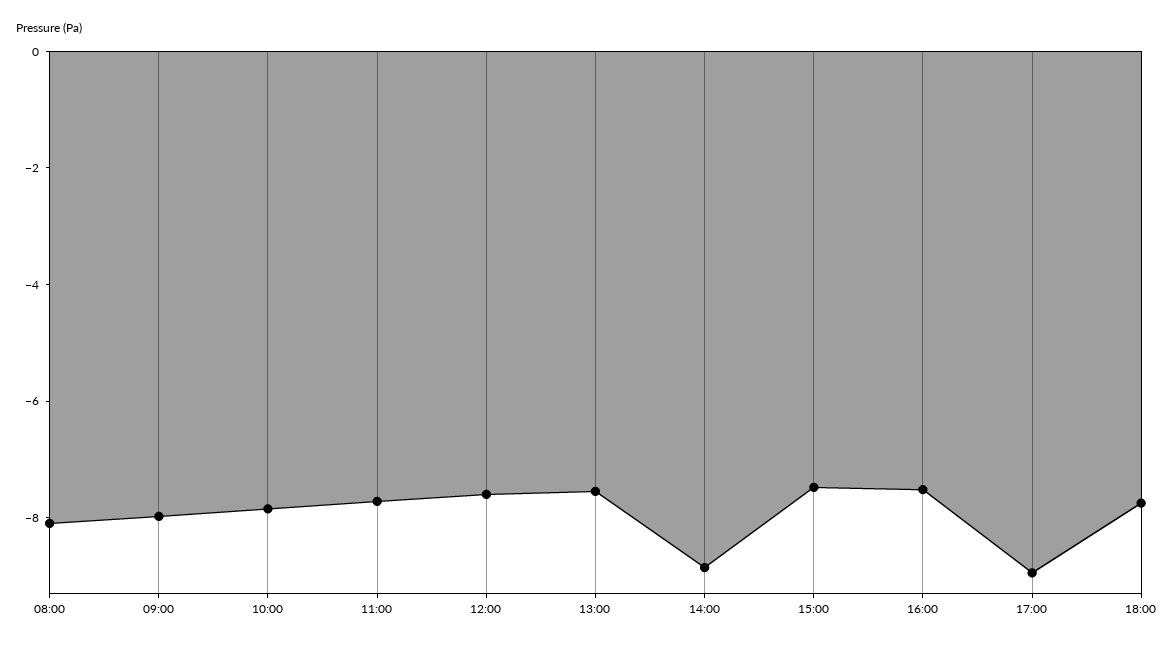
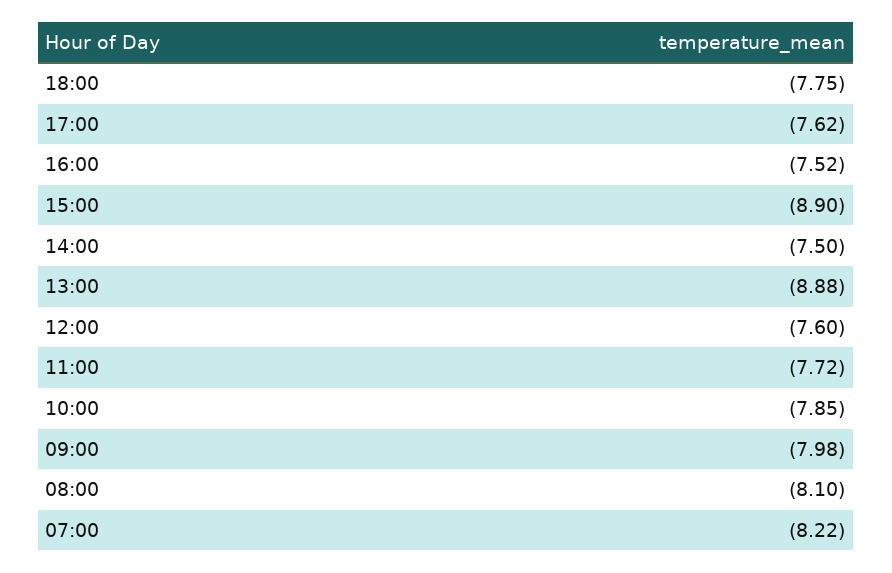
13:00: -7.5 -> -8.88
14:00: -9 -> -7.5
15:00: -7.5 -> -8.9
17:00: -9 -> -7.62
07:00: none -> -8.22

